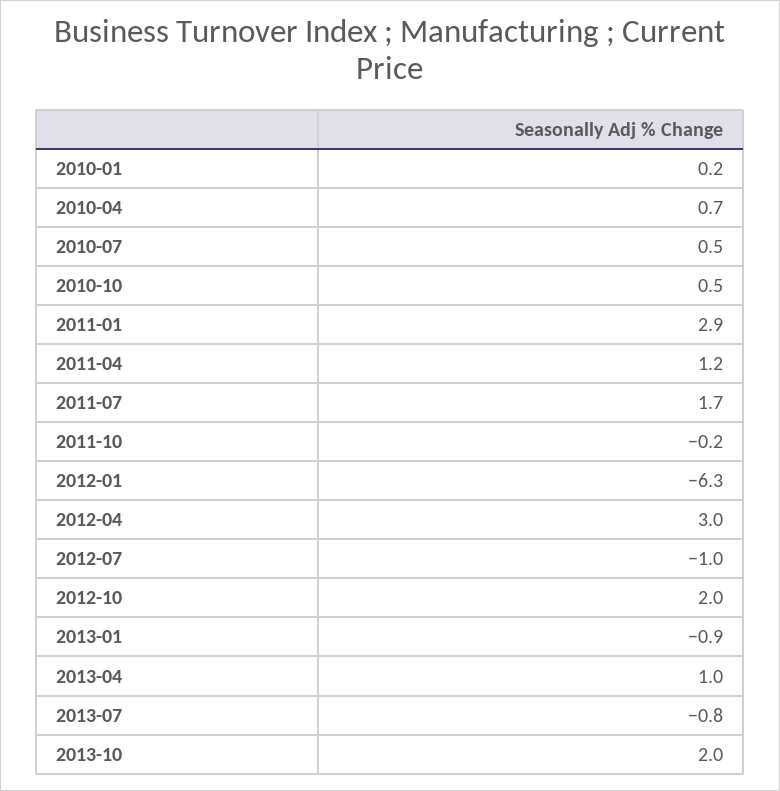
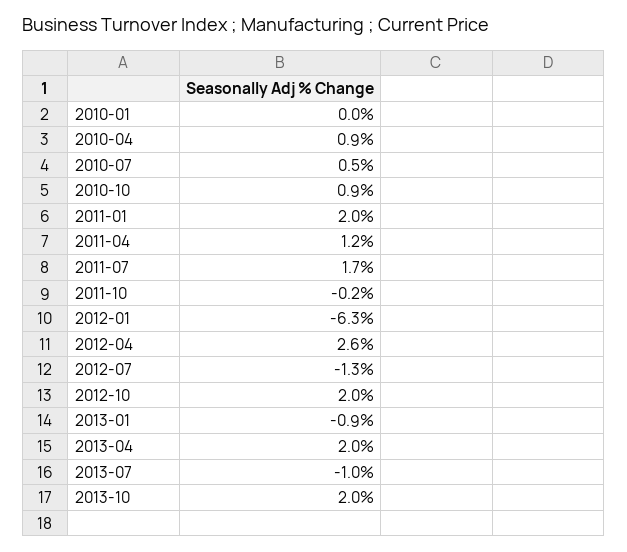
2010-01: 0.2 -> 0
2010-04: 0.7 -> 0.9
2010-10: 0.5 -> 0.9
2011-01: 2.9 -> 2
2012-04: 3 -> 2.6
2012-07: -1 -> -1.3
2013-04: 1 -> 2
2013-07: -0.8 -> -1

